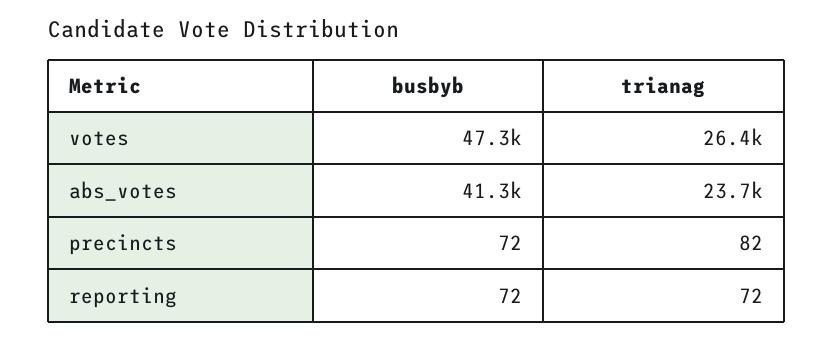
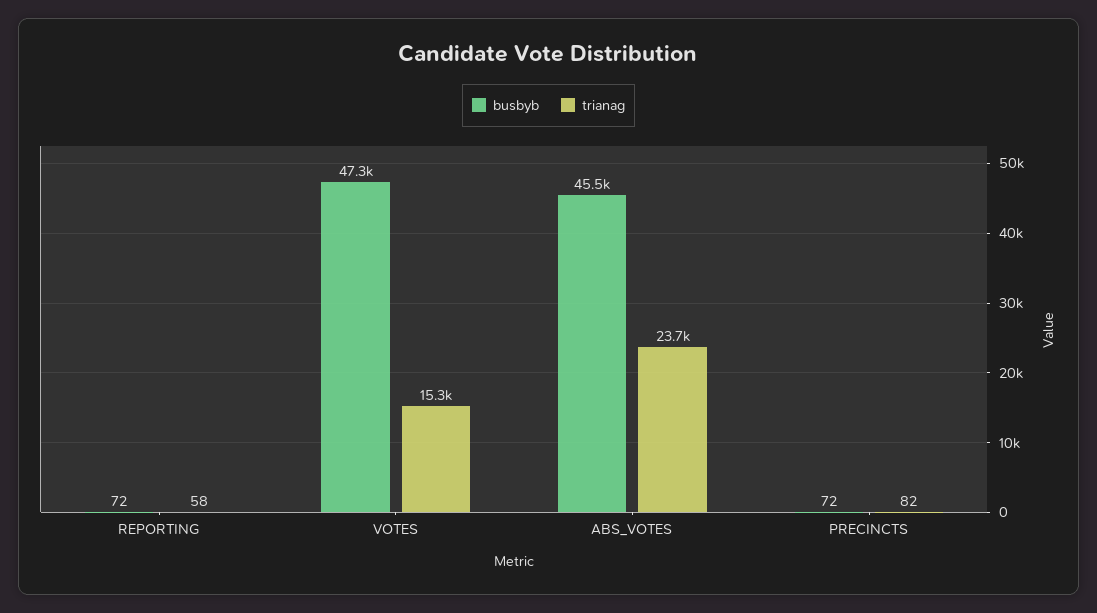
trianag, votes: 26400 -> 15300
busbyb, abs_votes: 41300 -> 45500
trianag, reporting: 72 -> 58

